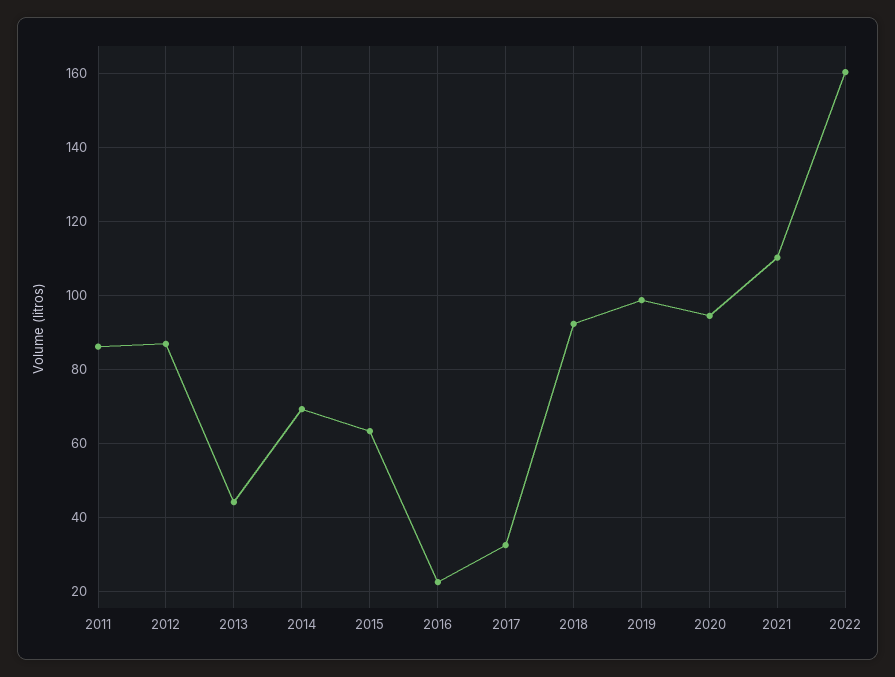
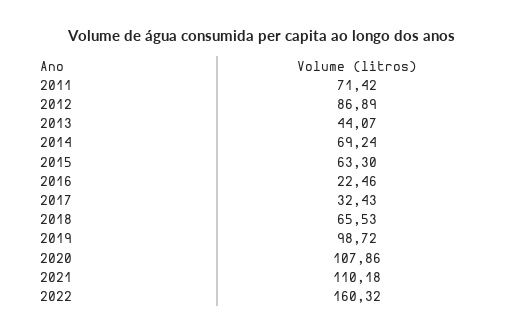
2011: 86 -> 71.42
2018: 92 -> 65.53
2020: 94 -> 107.86

